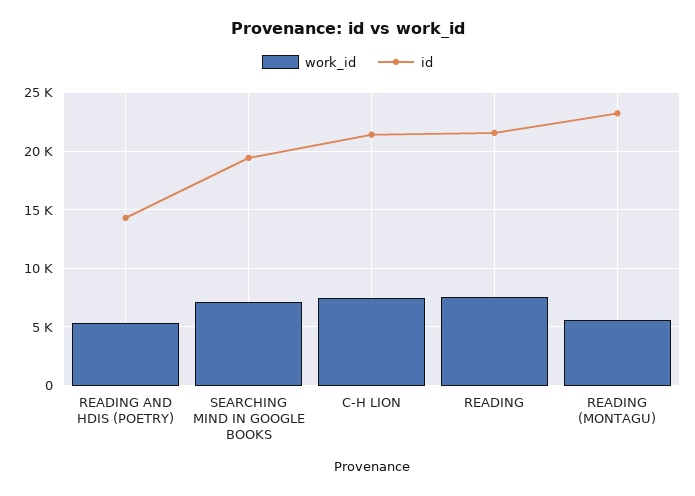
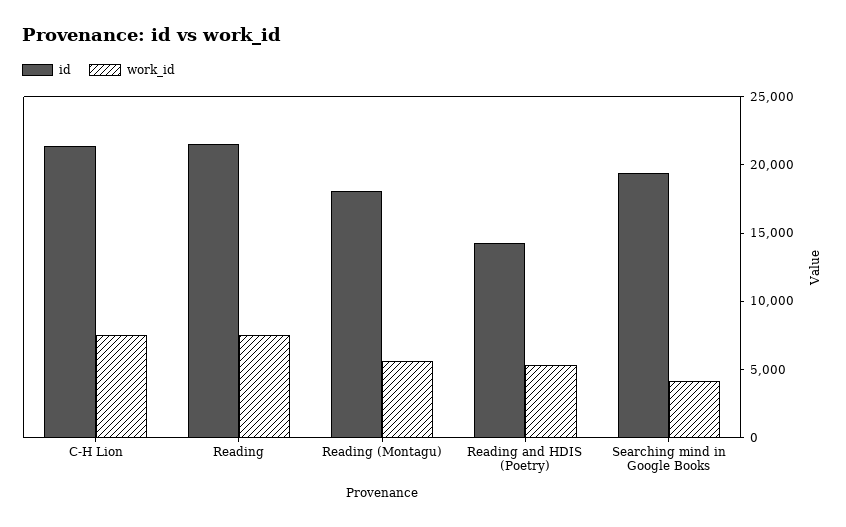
work_id, SEARCHING MIND IN GOOGLE BOOKS: 7000 -> 4000
id, READING (MONTAGU): 23000 -> 18000

